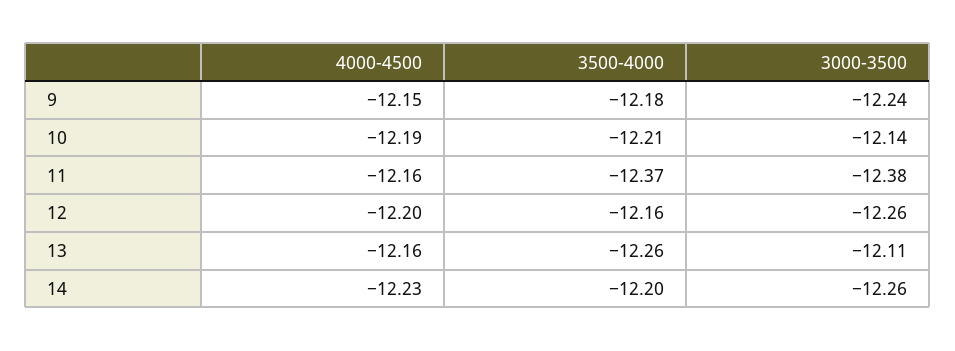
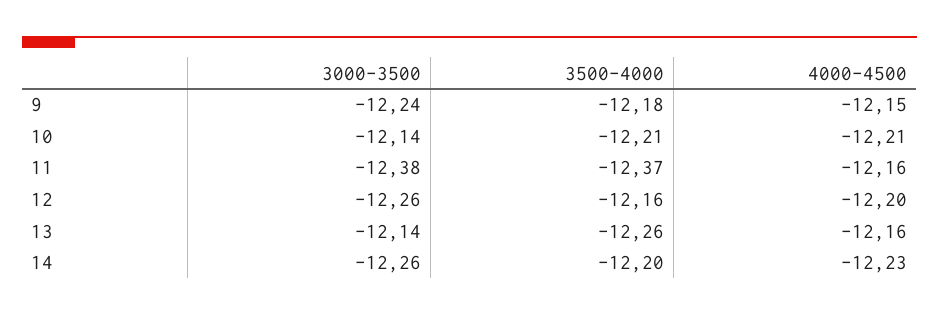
4000-4500, 10: -12.19 -> -12.21
3000-3500, 13: -12.11 -> -12.14

